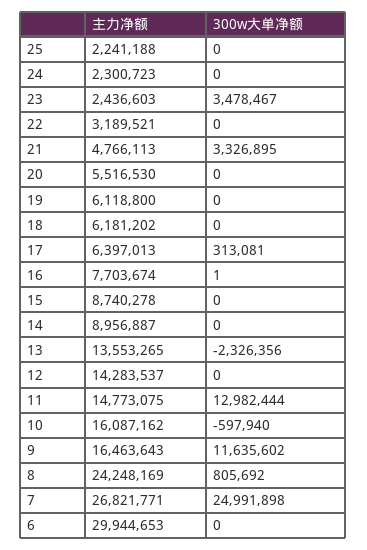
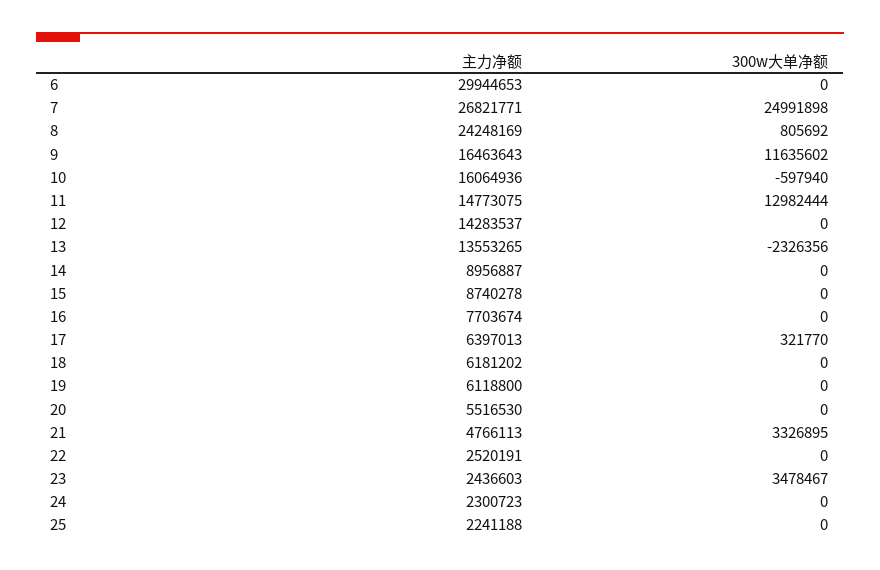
主力净额, 22: 3189521 -> 2520191
300w大单净额, 17: 313081 -> 321770
300w大单净额, 16: 1 -> 0
主力净额, 10: 16087162 -> 16064936

